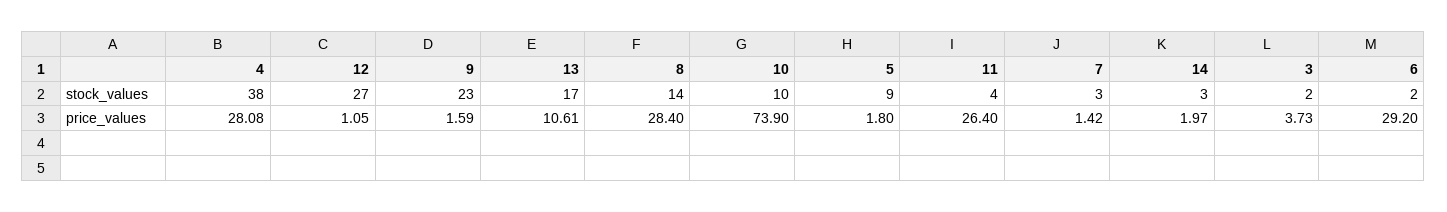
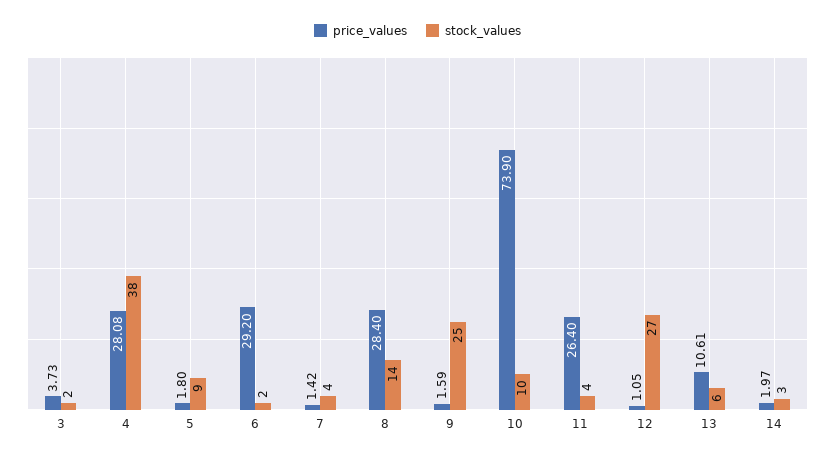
stock_values, 9: 23 -> 25
stock_values, 13: 17 -> 6
stock_values, 7: 3 -> 4

